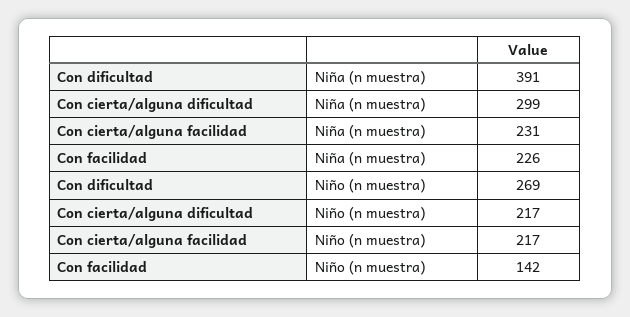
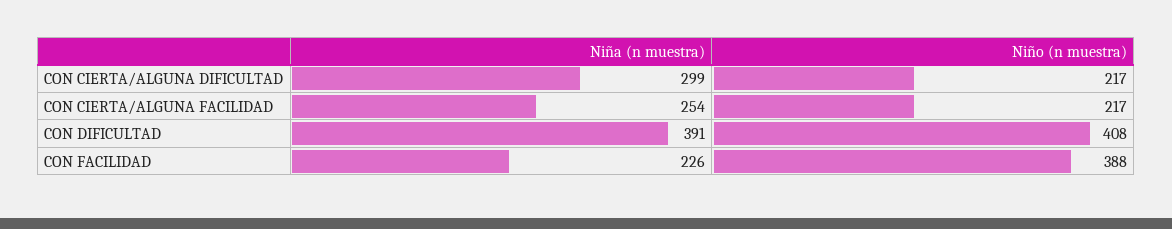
Con cierta/alguna facilidad, Niña (n muestra): 231 -> 254
Con dificultad, Niño (n muestra): 269 -> 408
Con facilidad, Niño (n muestra): 142 -> 388

